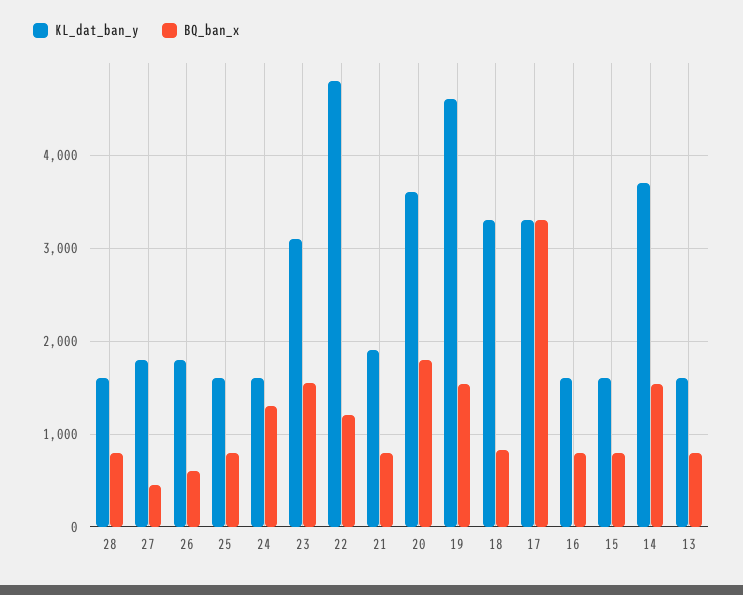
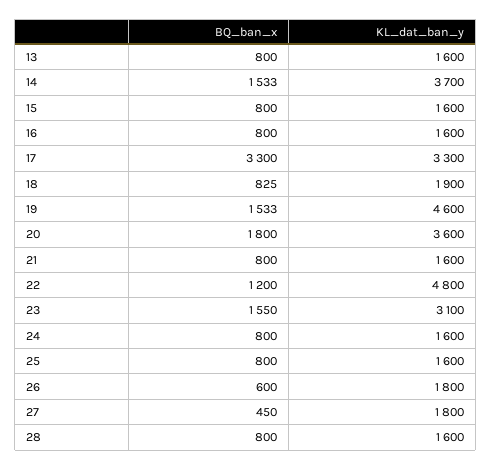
BQ_ban_x, 24: 1300 -> 800
KL_dat_ban_y, 21: 1900 -> 1600
KL_dat_ban_y, 18: 3300 -> 1900

